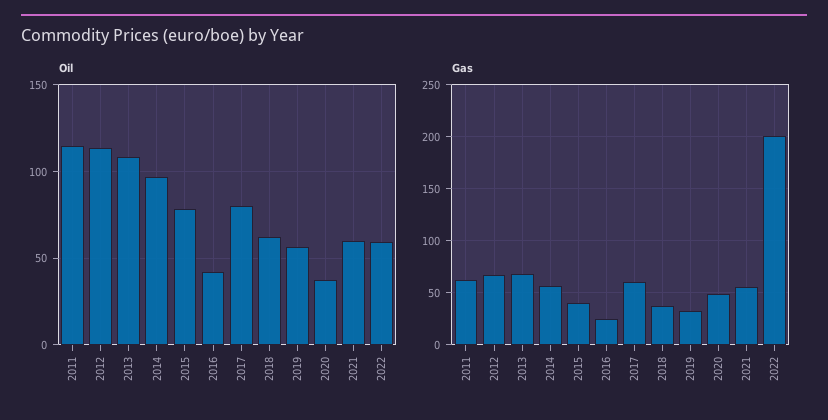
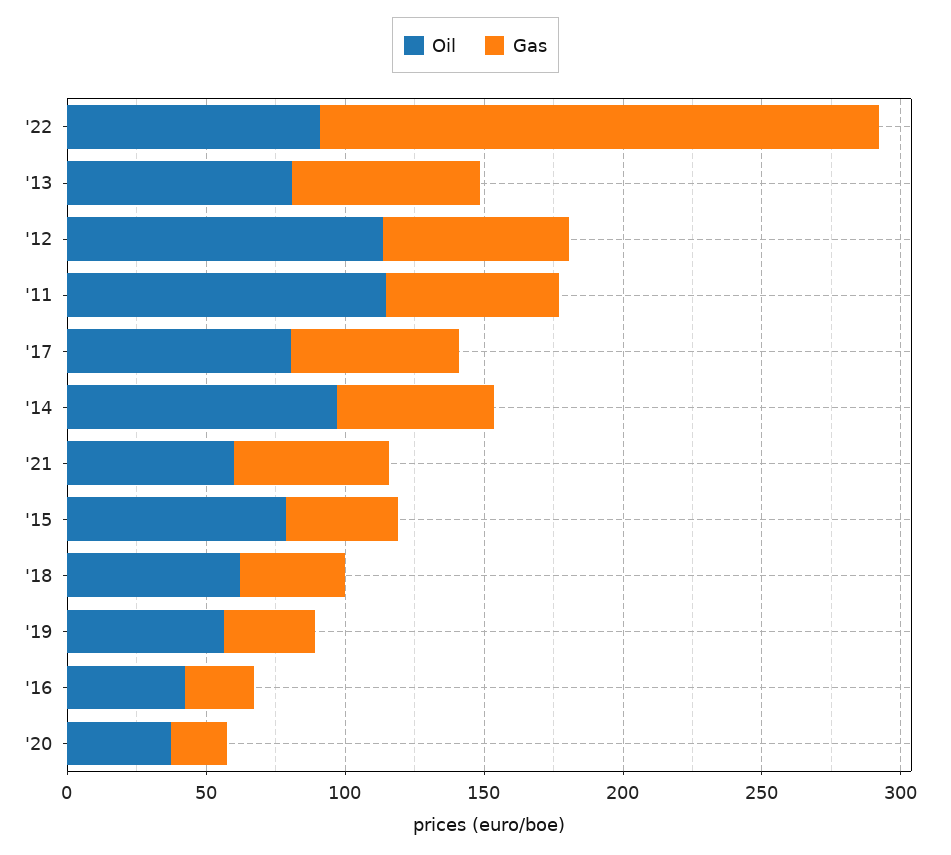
Oil, 2013: 110 -> 80
Oil, 2022: 60 -> 90
Gas, 2020: 50 -> 20

